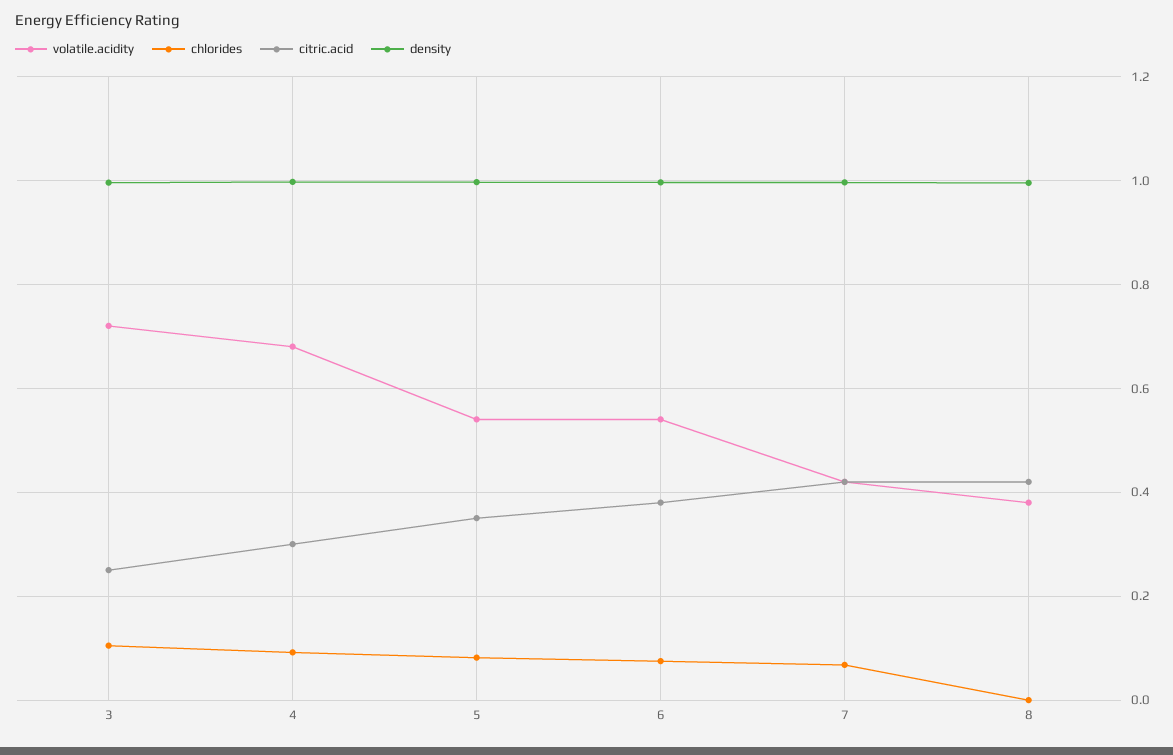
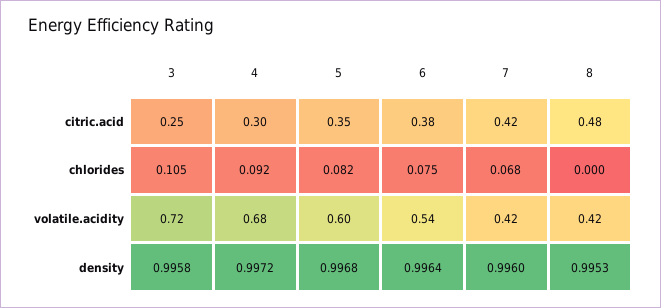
volatile.acidity, 5: 0.54 -> 0.6
volatile.acidity, 8: 0.38 -> 0.42
citric.acid, 8: 0.42 -> 0.48

